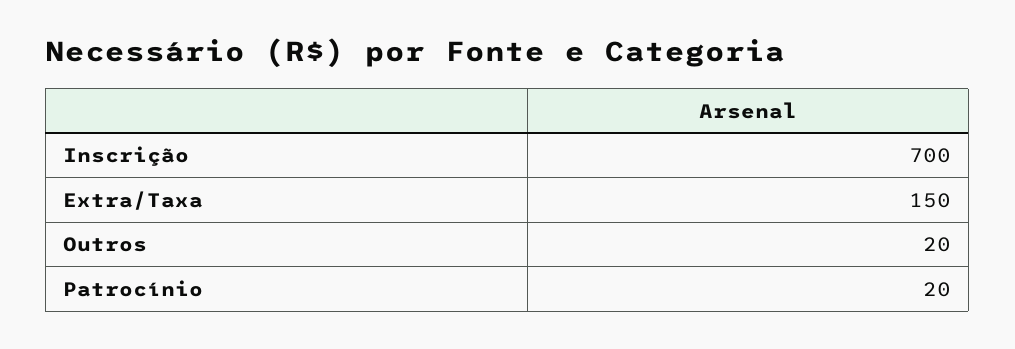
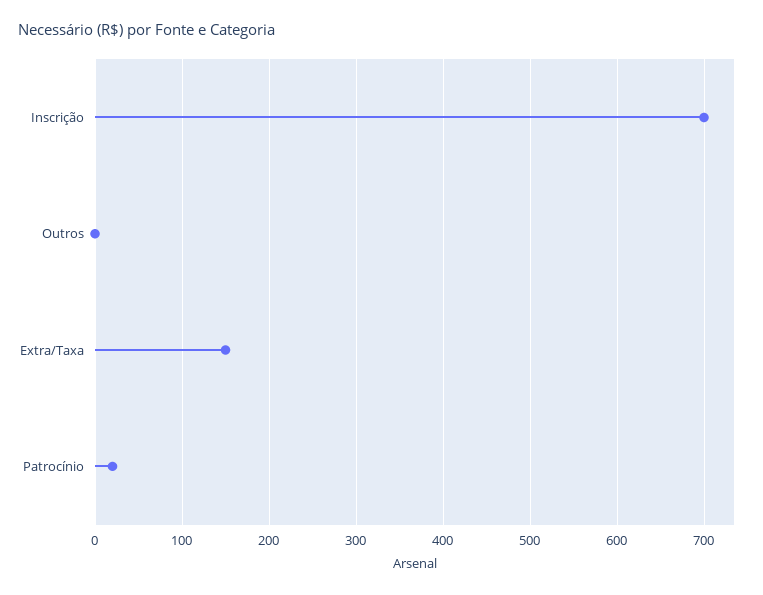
Outros: 20 -> 0

